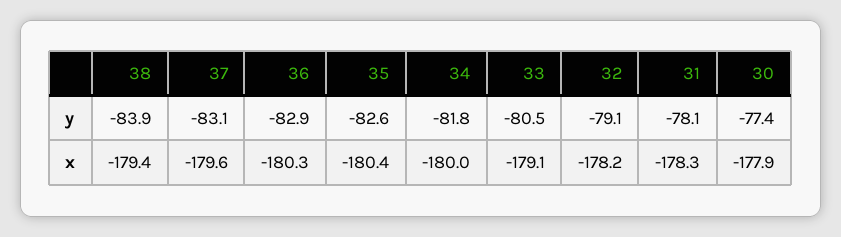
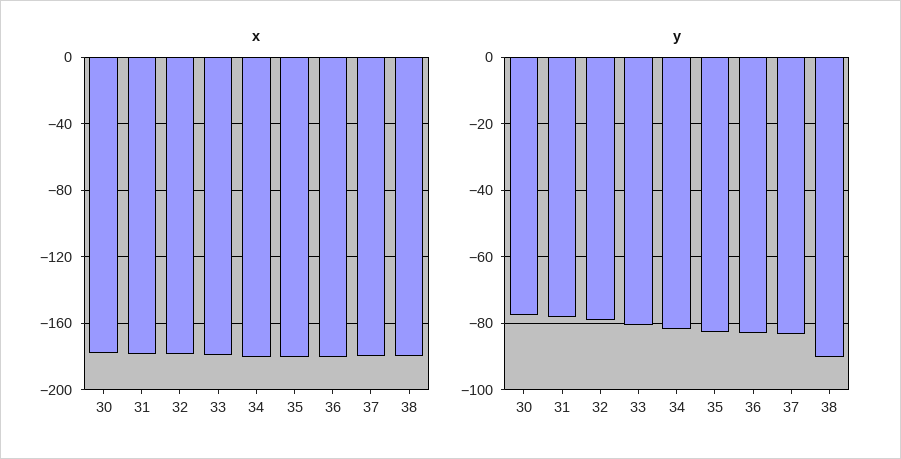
y, 38: -83.9 -> -90

